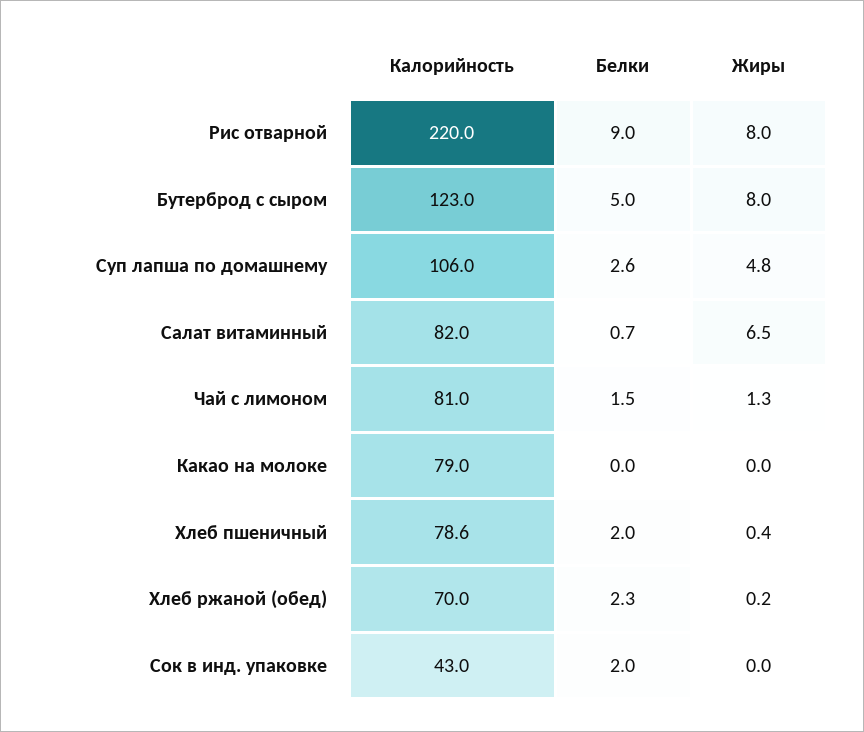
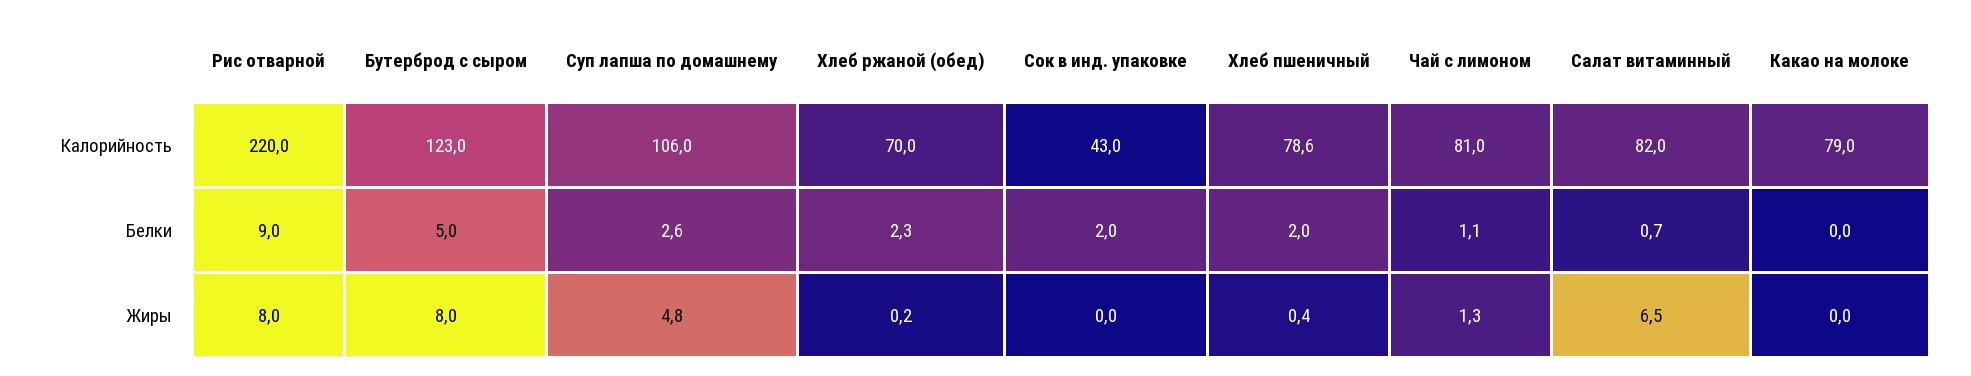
Белки, Чай с лимоном: 1.5 -> 1.1

